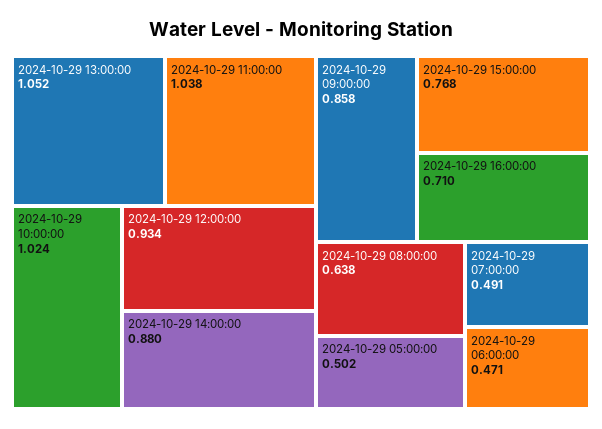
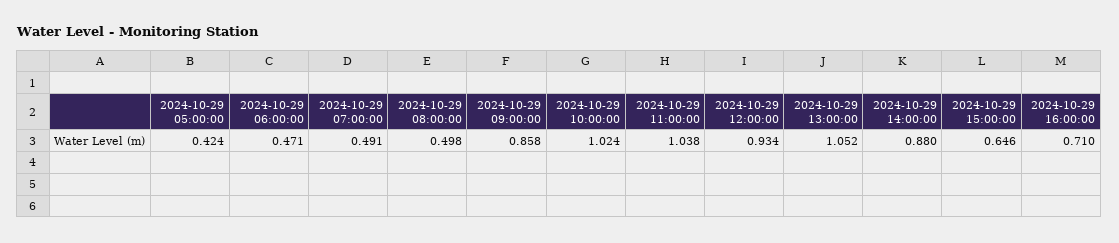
2024-10-29 15:00:00: 0.768 -> 0.646
2024-10-29 08:00:00: 0.638 -> 0.498
2024-10-29 05:00:00: 0.502 -> 0.424

